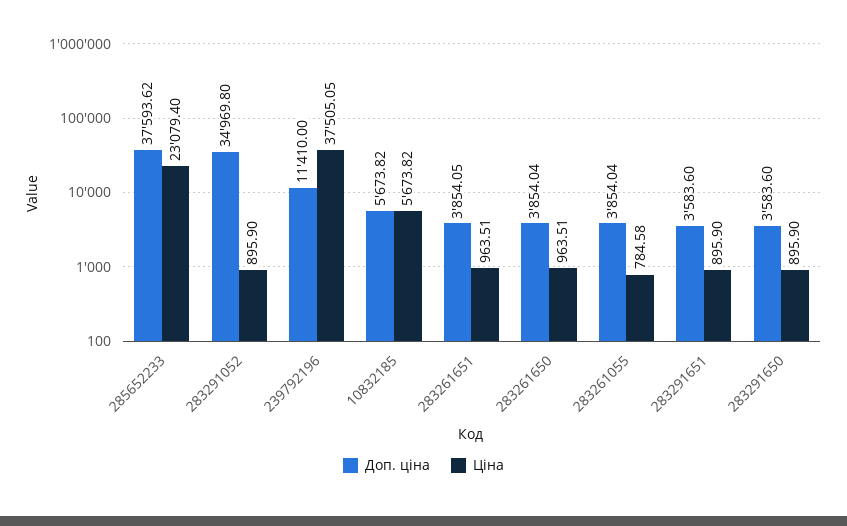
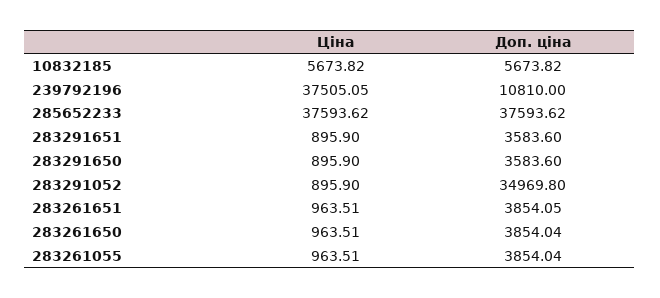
Ціна, 285652233: 23079.4 -> 37593.62
Доп. ціна, 239792196: 11410 -> 10810
Ціна, 283261055: 784.58 -> 963.51

